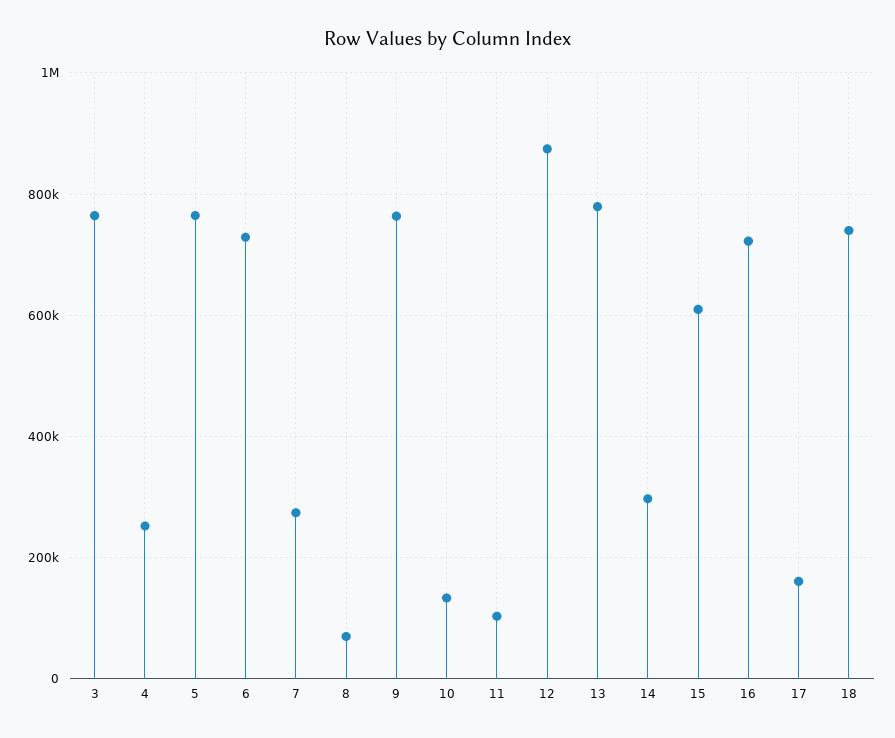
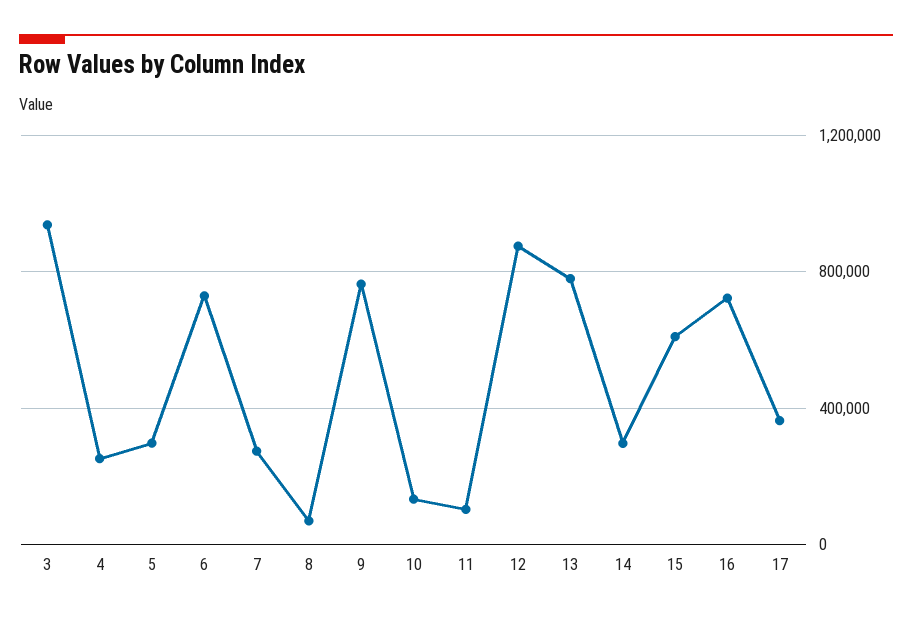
3: 760000 -> 950000
5: 760000 -> 300000
17: 160000 -> 350000
18: 740000 -> none

